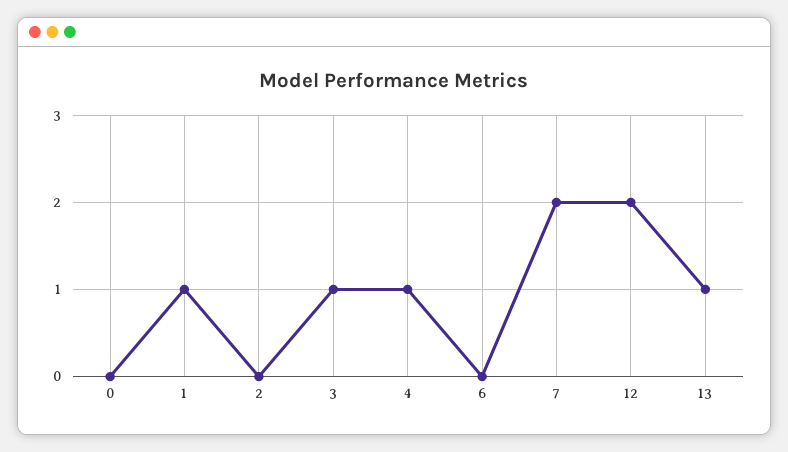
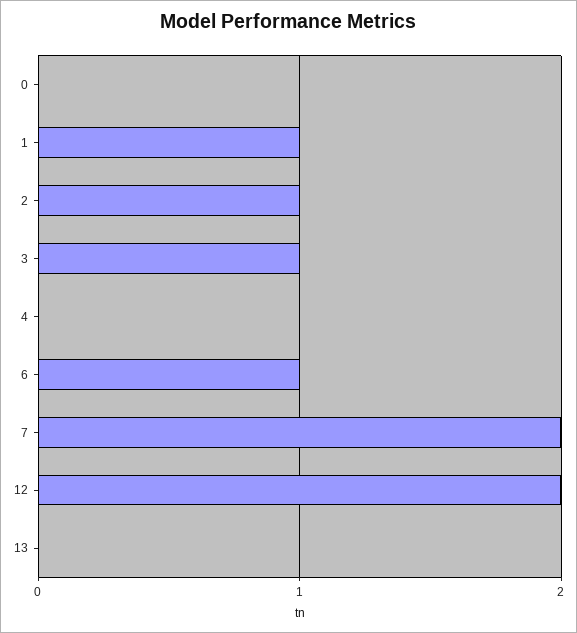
2: 0 -> 1
4: 1 -> 0
6: 0 -> 1
13: 1 -> 0

